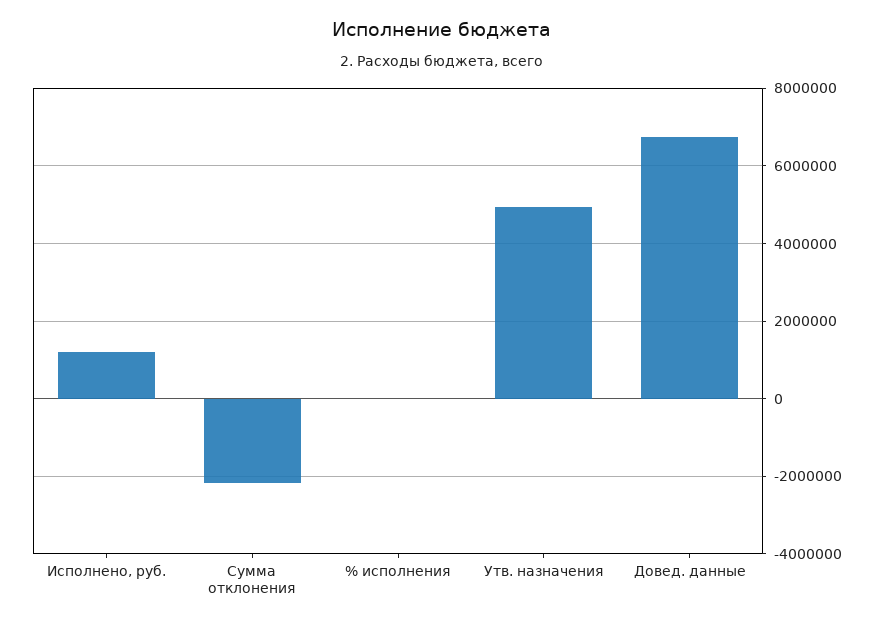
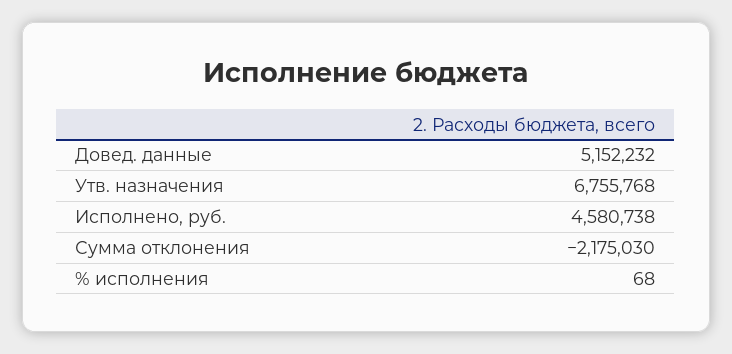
Исполнено, руб.: 1200000 -> 4580738
Утв. назначения: 5000000 -> 6755768
Довед. данные: 6800000 -> 5152232

